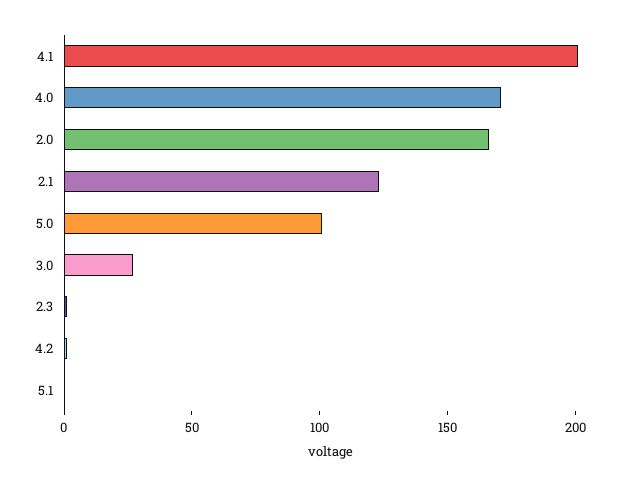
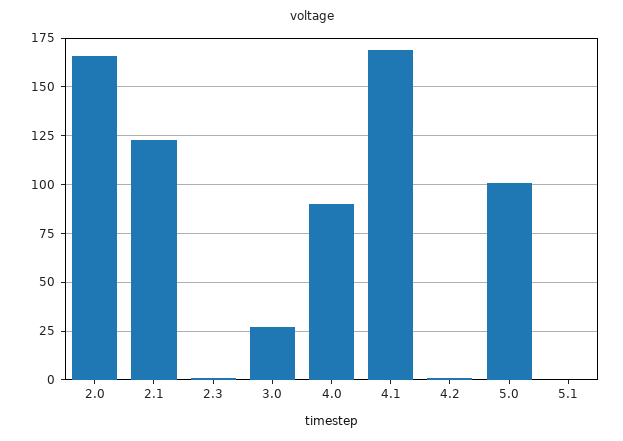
4.1: 200 -> 170
4.0: 170 -> 90

